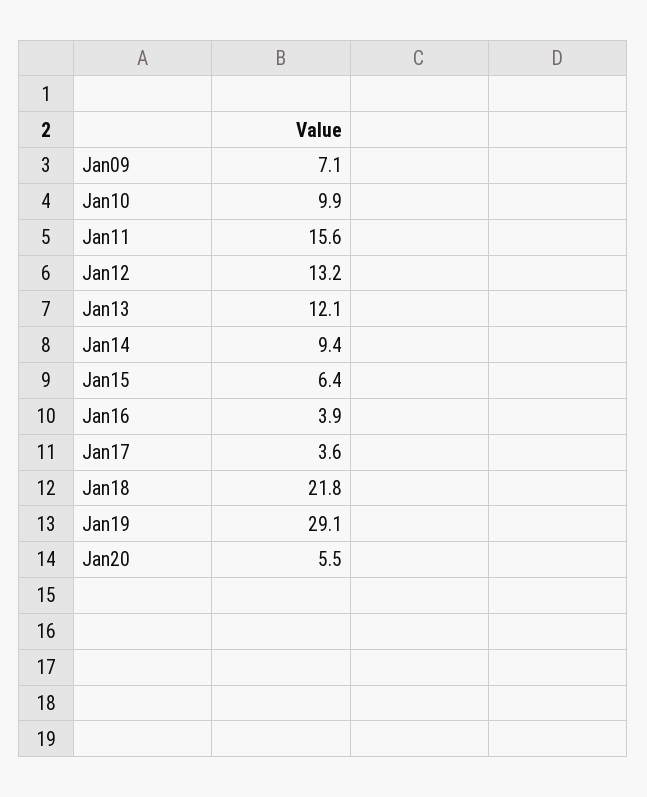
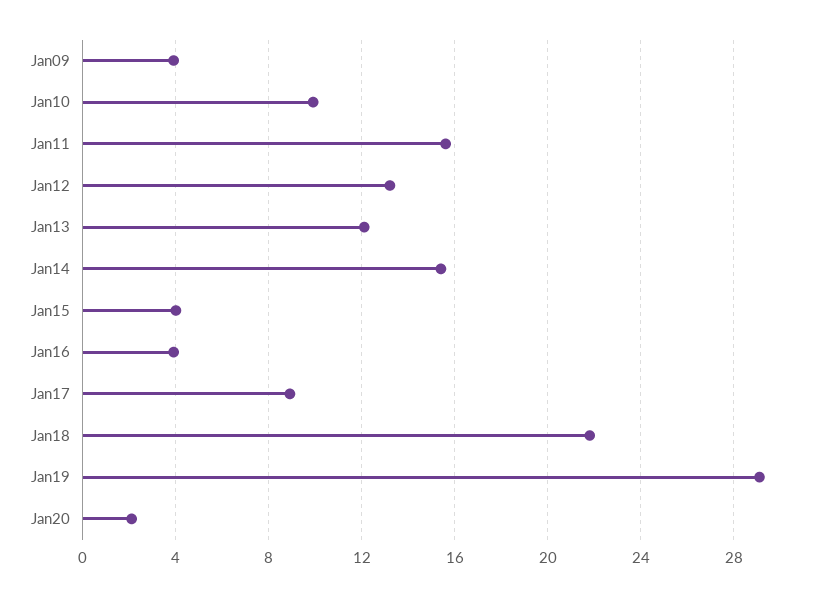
Jan09: 7.1 -> 4
Jan14: 9.4 -> 15.5
Jan15: 6.4 -> 4
Jan17: 3.6 -> 9
Jan20: 5.5 -> 2

